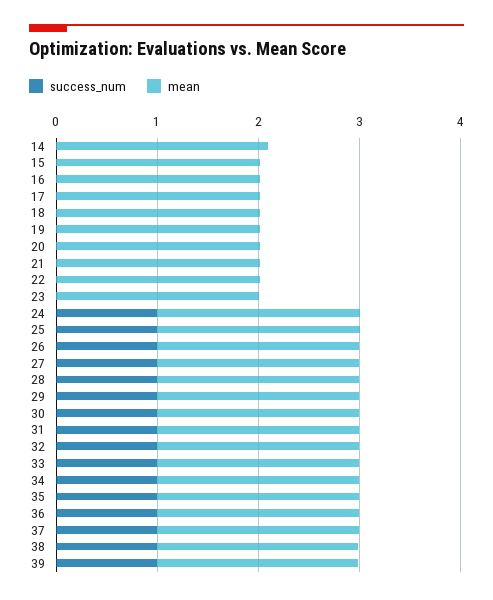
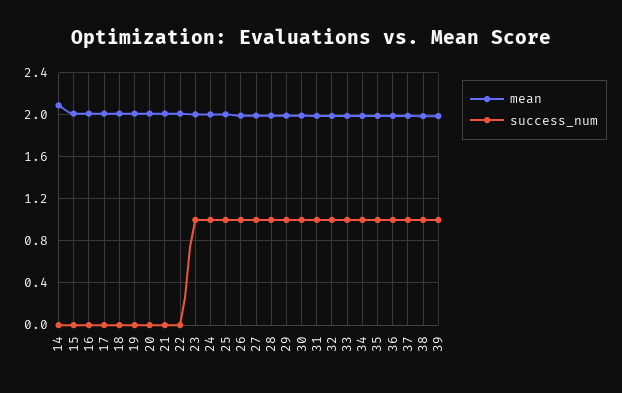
success_num, 23: 0 -> 1

